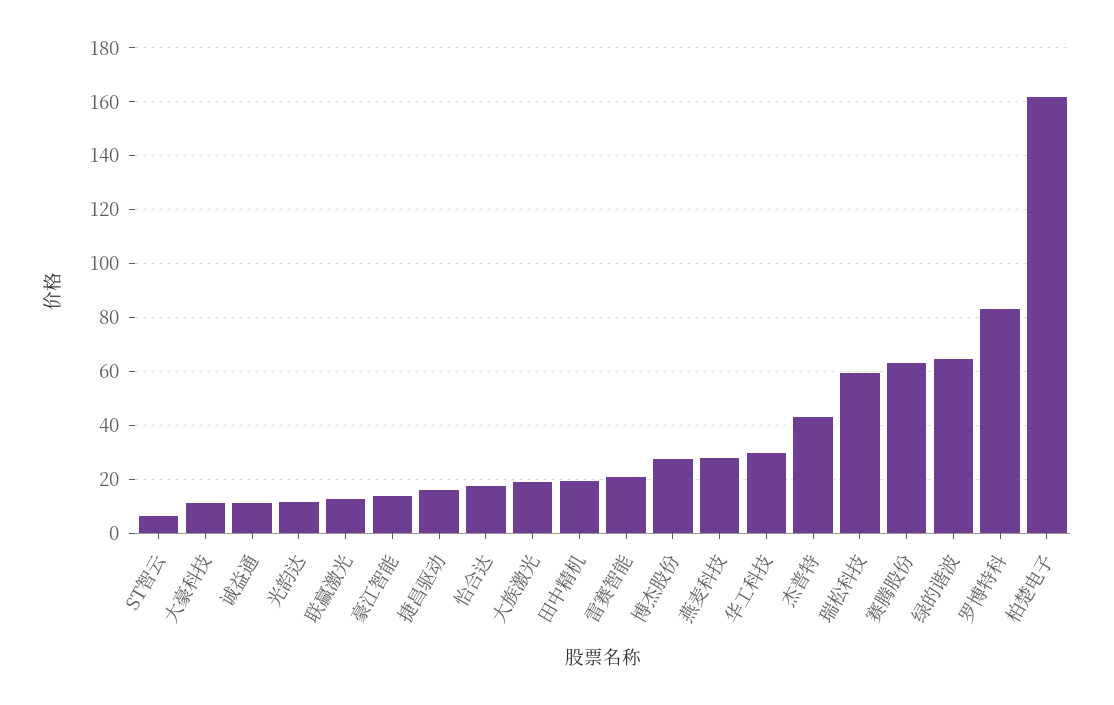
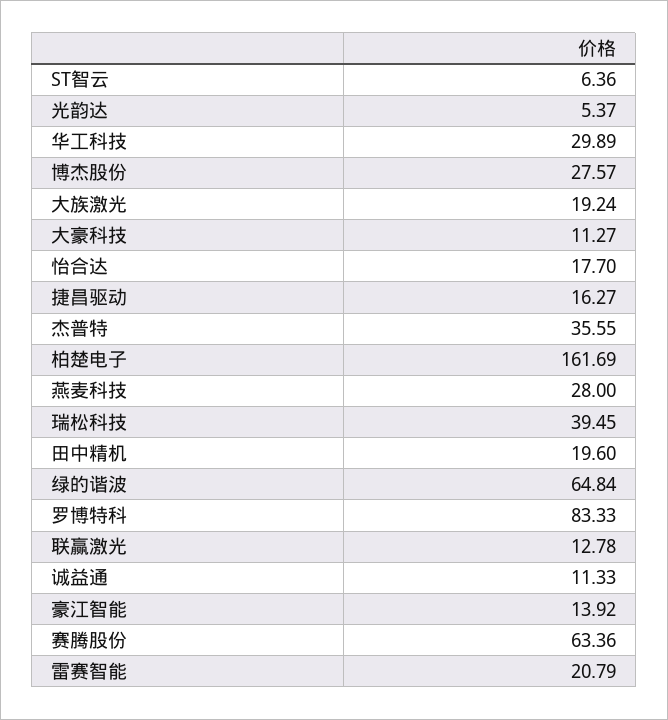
光韵达: 12.5 -> 5.37
杰普特: 42.5 -> 35.55
瑞松科技: 60 -> 39.45

